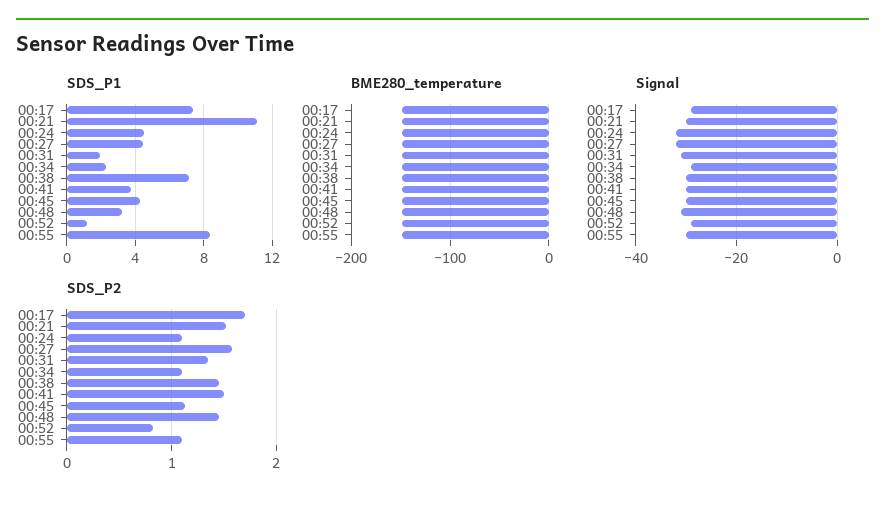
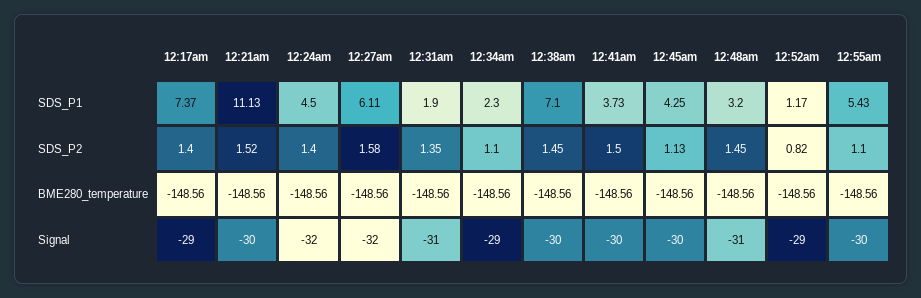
SDS_P1, 00:27: 4.5 -> 6.11
SDS_P1, 00:55: 8.5 -> 5.43
SDS_P2, 00:17: 1.7 -> 1.4
SDS_P2, 00:24: 1.1 -> 1.4

